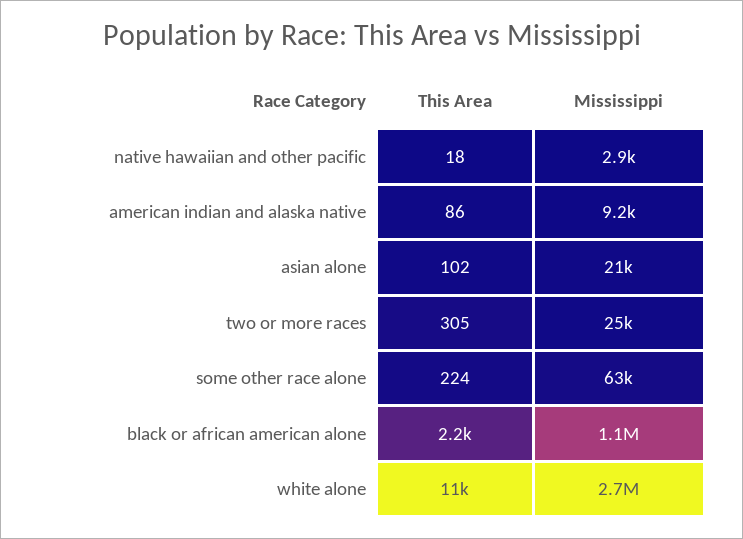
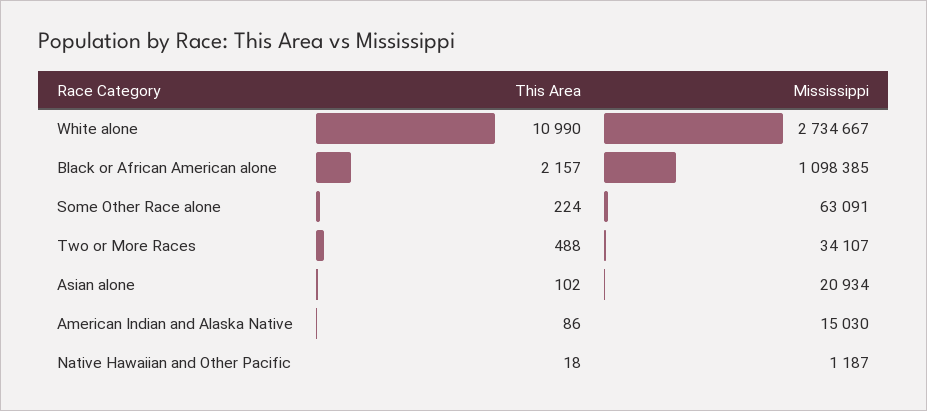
Mississippi, native hawaiian and other pacific: 2900 -> 1187
Mississippi, american indian and alaska native: 9200 -> 15030
This Area, two or more races: 305 -> 488
Mississippi, two or more races: 25000 -> 34107

